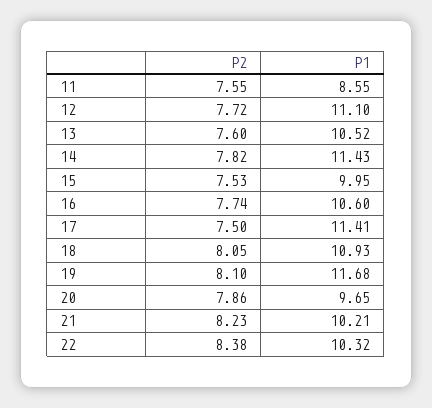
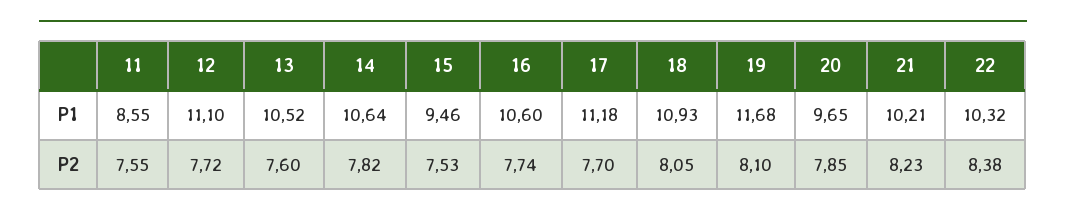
P1, 14: 11.43 -> 10.64
P1, 15: 9.95 -> 9.46
P2, 17: 7.5 -> 7.7
P1, 17: 11.41 -> 11.18
P2, 20: 7.86 -> 7.85

